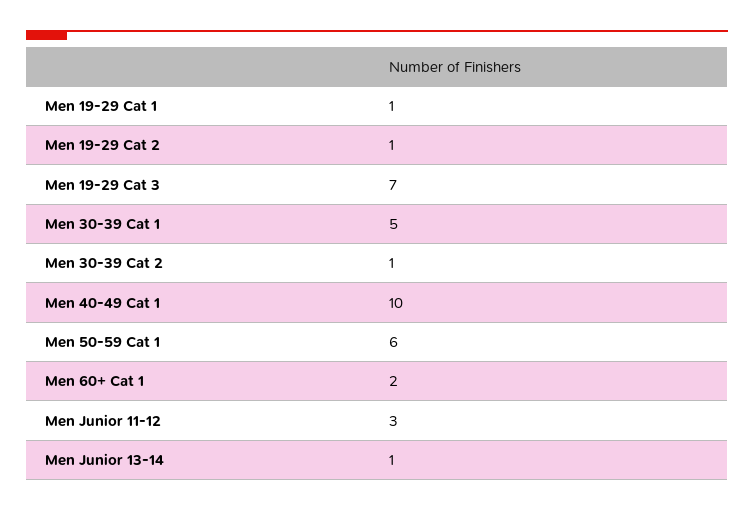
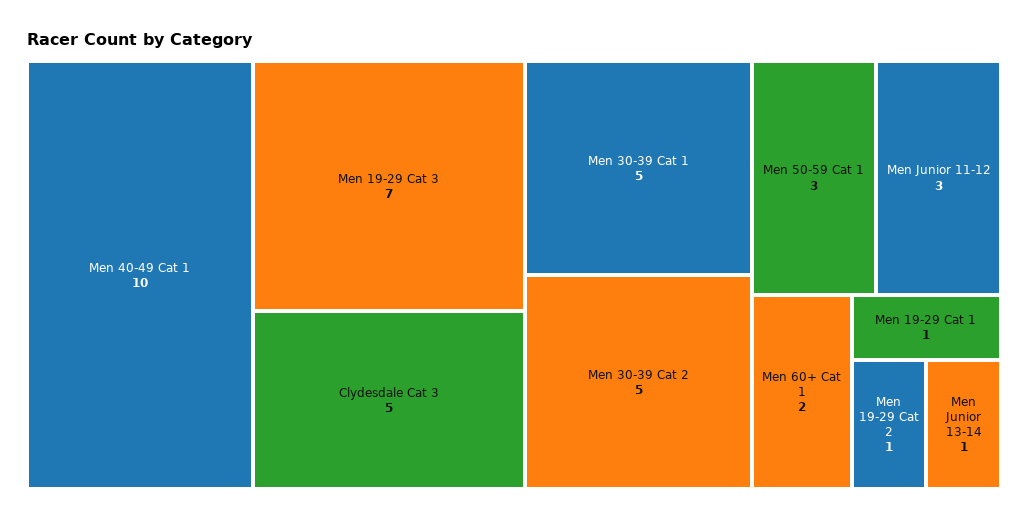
Men 30-39 Cat 2: 1 -> 5
Men 50-59 Cat 1: 6 -> 3
Clydesdale Cat 3: none -> 5

